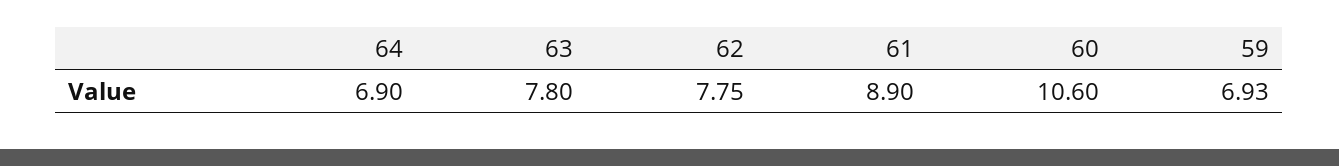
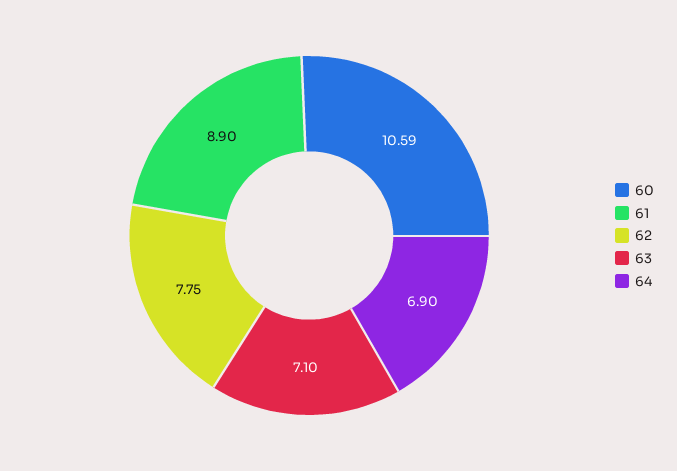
63: 7.8 -> 7.1
60: 10.6 -> 10.59
59: 6.93 -> none

